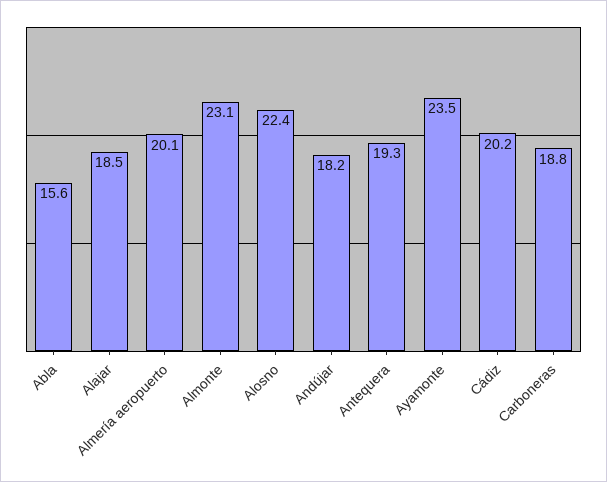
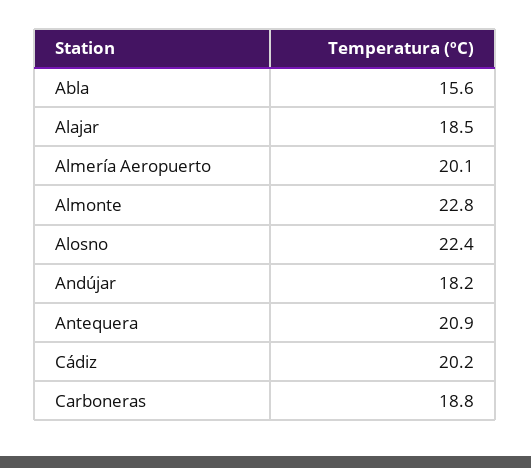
Almonte: 23.1 -> 22.8
Antequera: 19.3 -> 20.9
Ayamonte: 23.5 -> none

